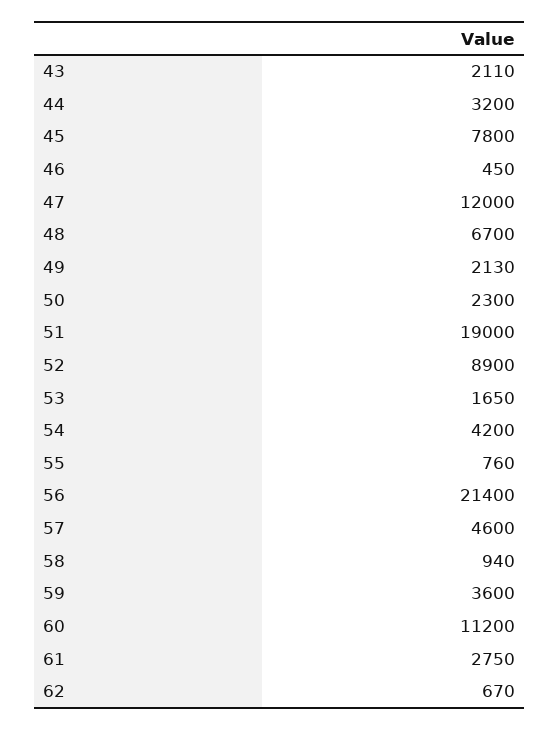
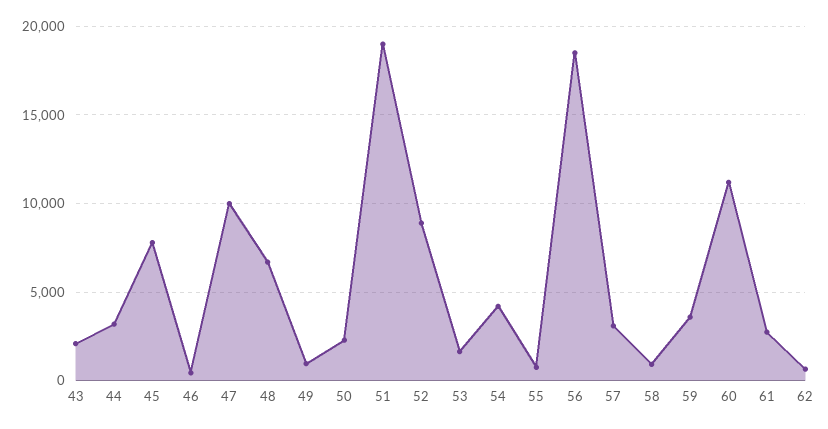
47: 12000 -> 10000
49: 2130 -> 1000
56: 21400 -> 18500
57: 4600 -> 3000

